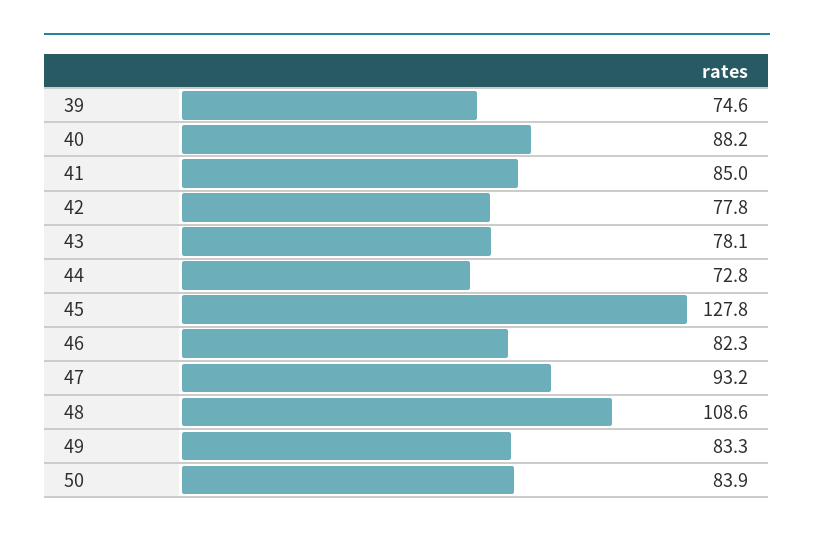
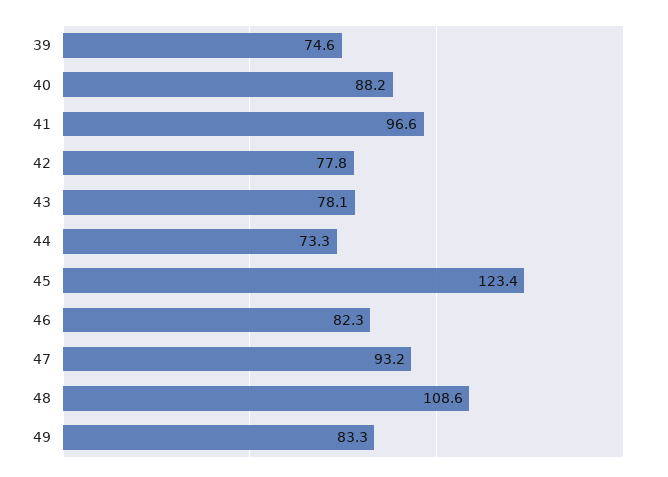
41: 85 -> 96.6
44: 72.8 -> 73.3
45: 127.8 -> 123.4
50: 83.9 -> none

